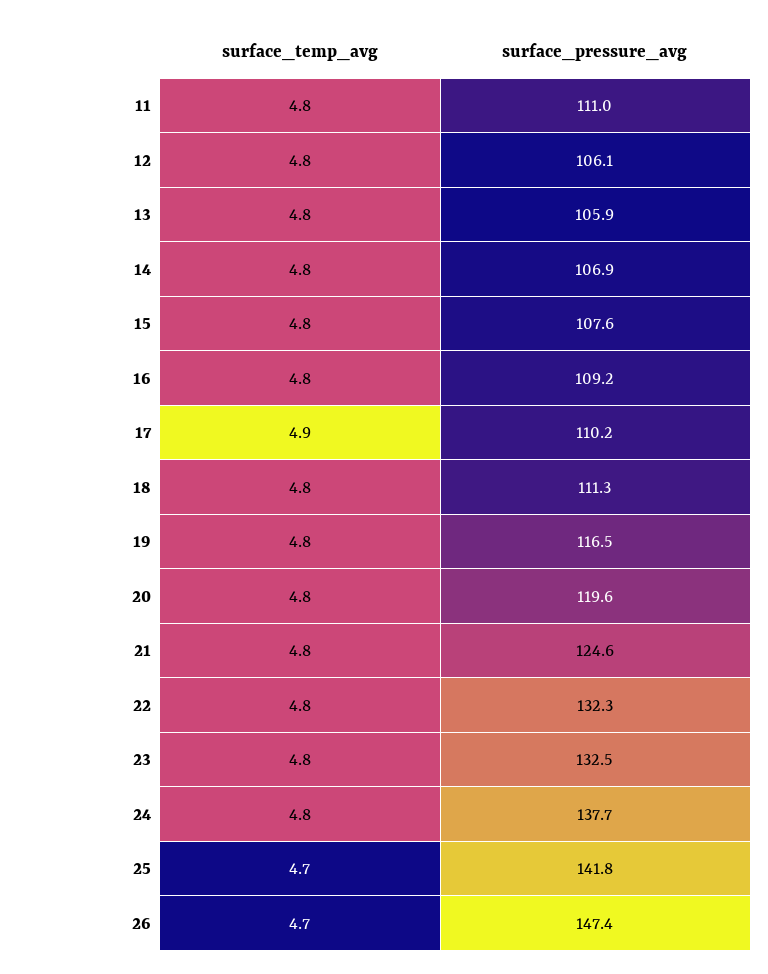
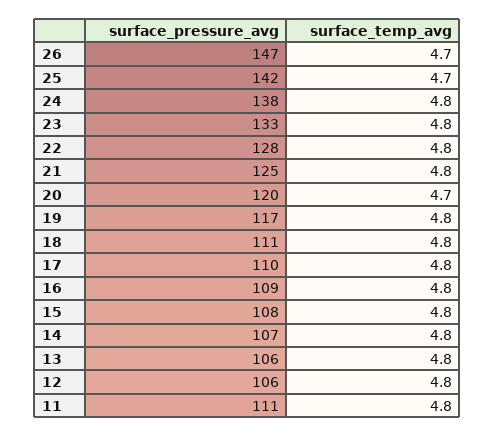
surface_temp_avg, 17: 4.9 -> 4.8
surface_temp_avg, 20: 4.8 -> 4.7
surface_pressure_avg, 22: 132.3 -> 128

